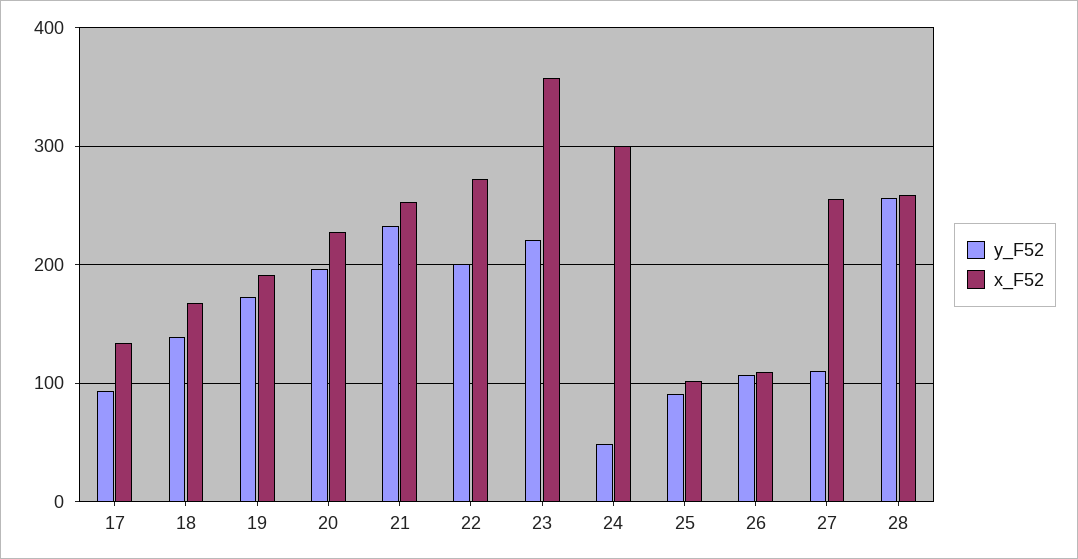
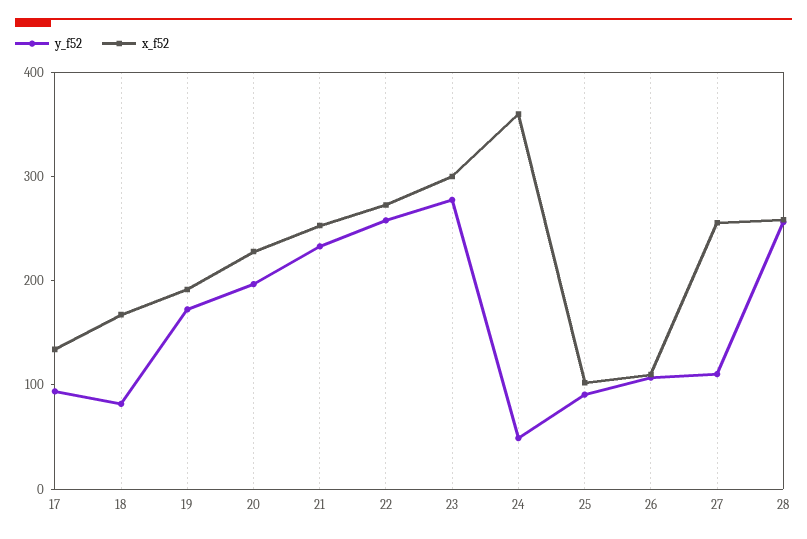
y_F52, 18: 140 -> 80
y_F52, 22: 200 -> 260
y_F52, 23: 220 -> 280
x_F52, 23: 360 -> 300
x_F52, 24: 300 -> 360

